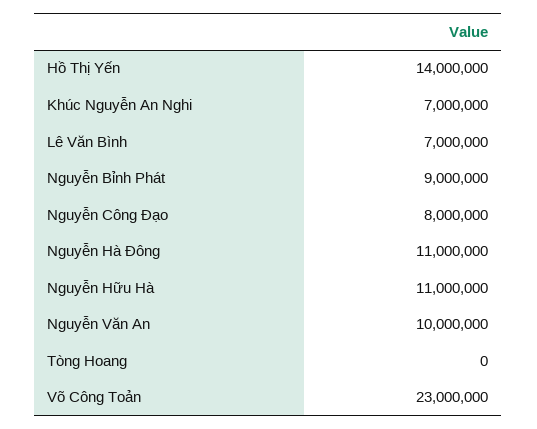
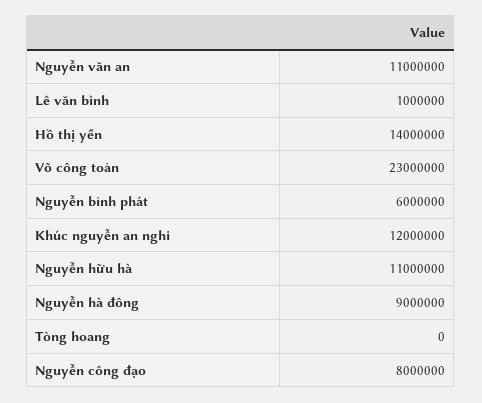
Khúc Nguyễn An Nghi: 7000000 -> 12000000
Lê Văn Bình: 7000000 -> 1000000
Nguyễn Bỉnh Phát: 9000000 -> 6000000
Nguyễn Hà Đông: 11000000 -> 9000000
Nguyễn Văn An: 10000000 -> 11000000

